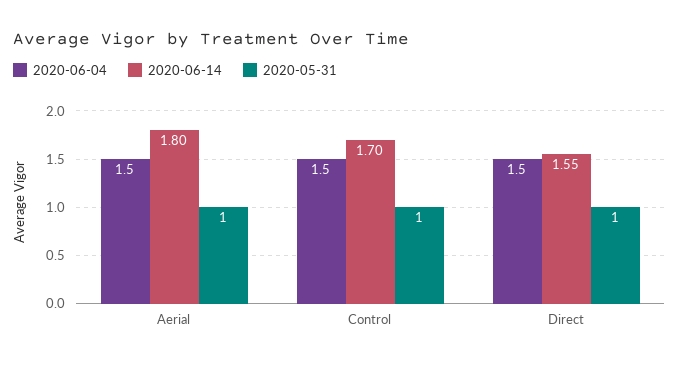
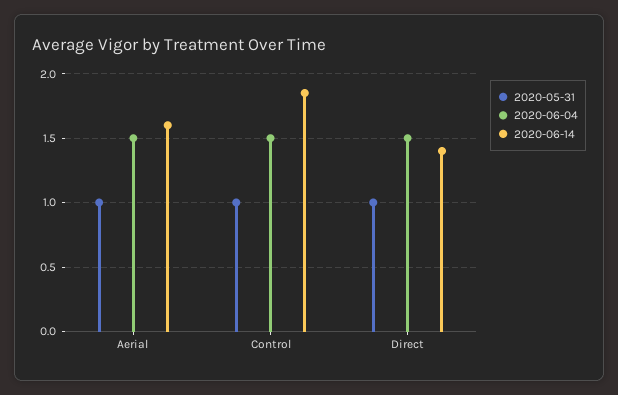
2020-06-14, Aerial: 1.8 -> 1.6
2020-06-14, Control: 1.7 -> 1.85
2020-06-14, Direct: 1.55 -> 1.4

